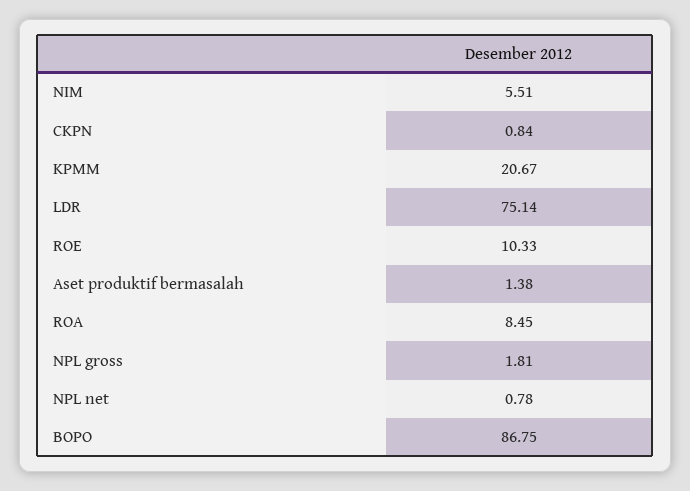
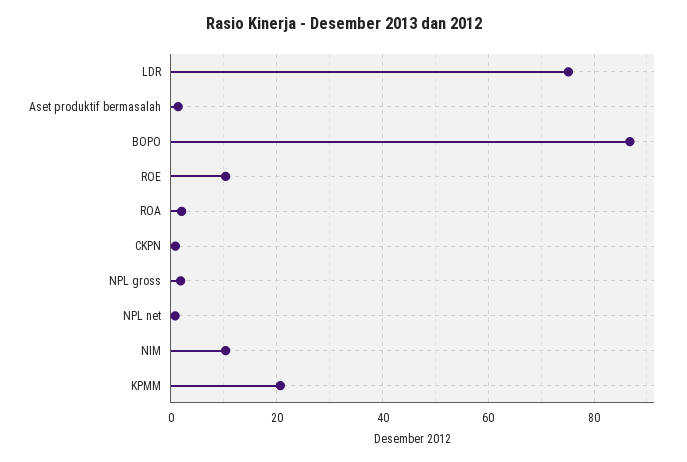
NIM: 5.51 -> 10
ROA: 8.45 -> 2

